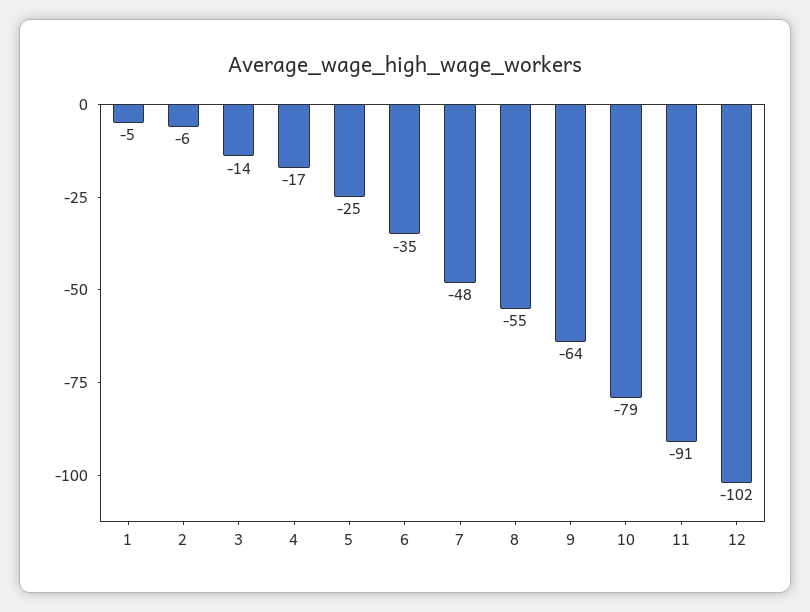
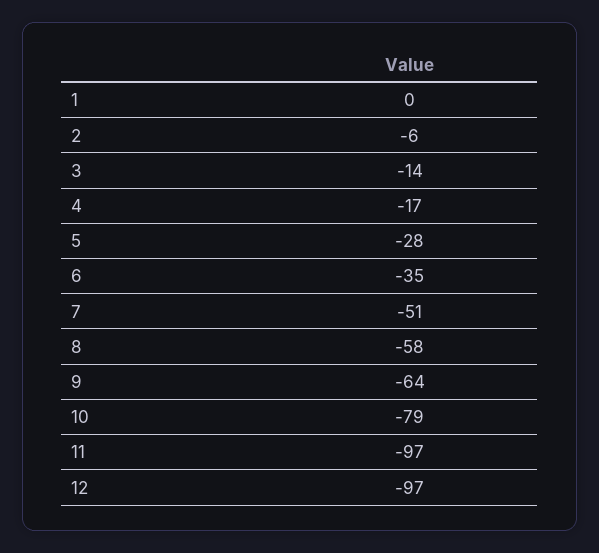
1: -5 -> 0
5: -25 -> -28
7: -48 -> -51
8: -55 -> -58
11: -91 -> -97
12: -102 -> -97

